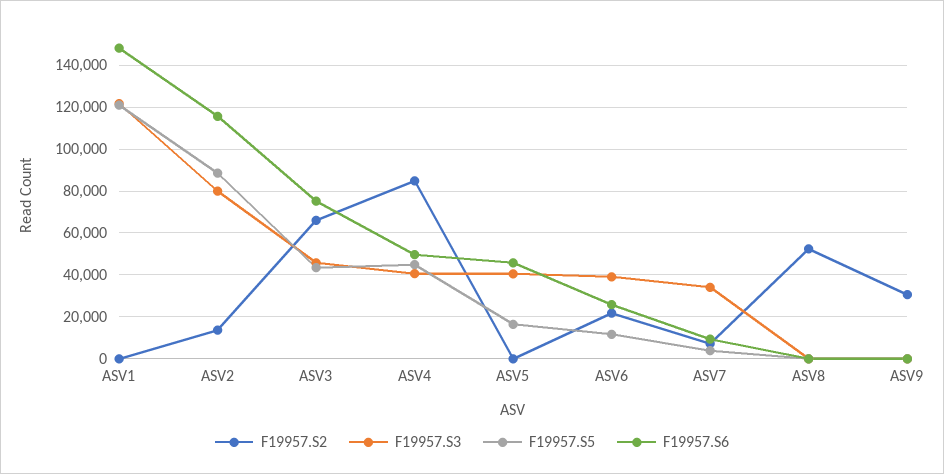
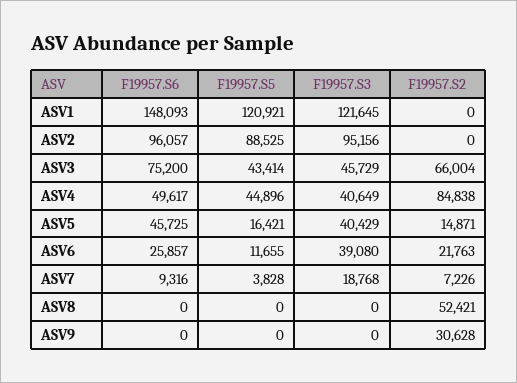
F19957.S2, ASV2: 15000 -> 0
F19957.S3, ASV2: 80000 -> 95156
F19957.S6, ASV2: 115000 -> 96057
F19957.S2, ASV5: 0 -> 14871
F19957.S3, ASV7: 35000 -> 18768

